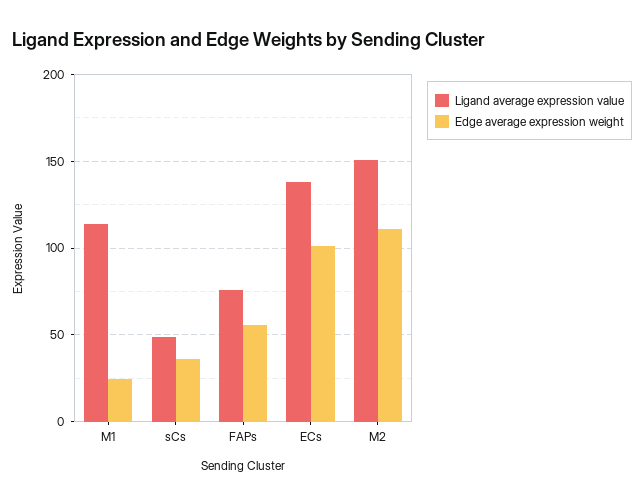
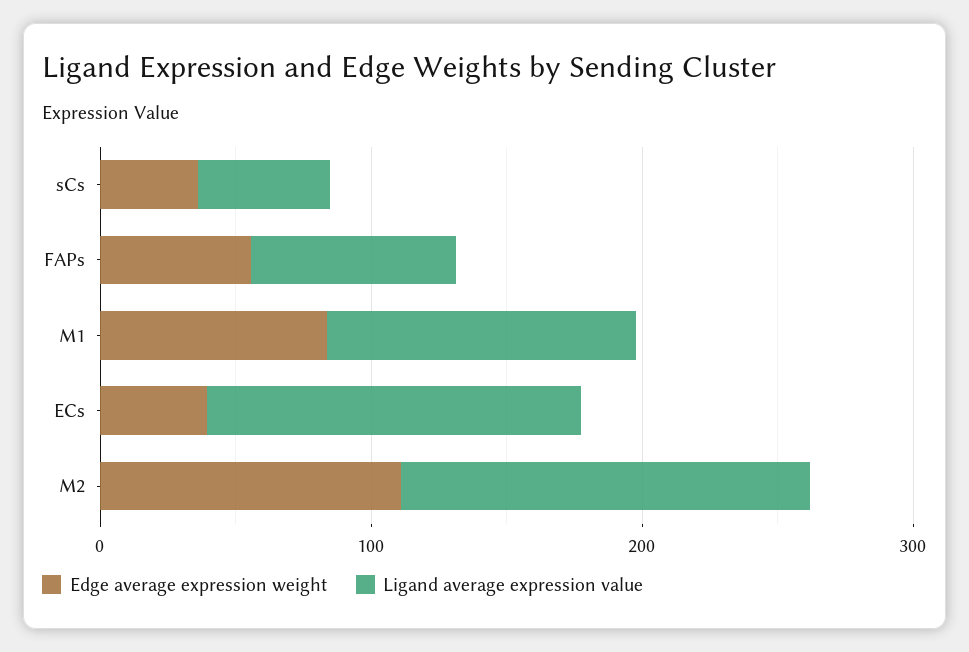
Edge average expression weight, M1: 25 -> 80
Edge average expression weight, ECs: 100 -> 40

